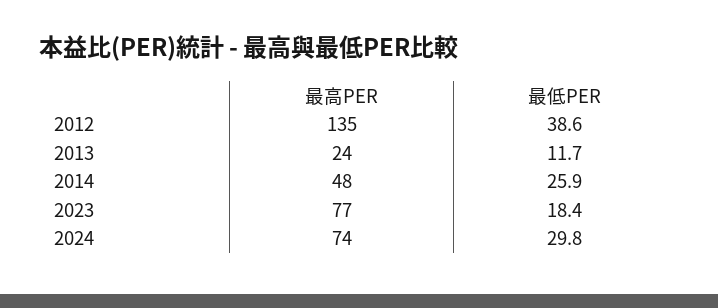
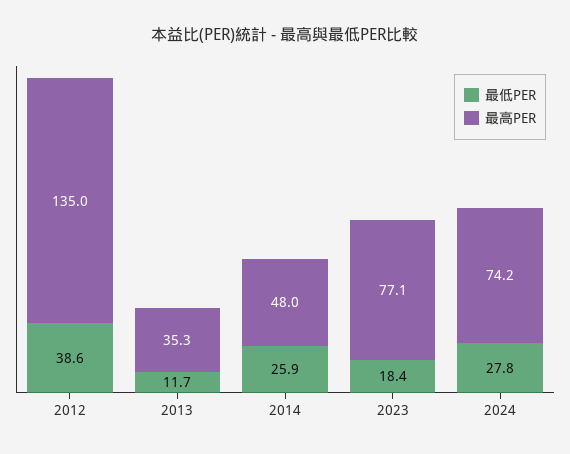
最高PER, 2013: 24 -> 35.3
最低PER, 2024: 29.8 -> 27.8

